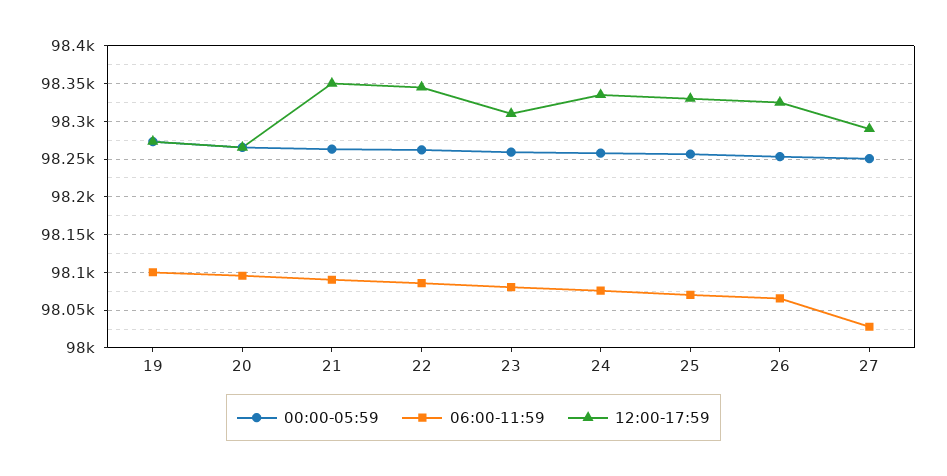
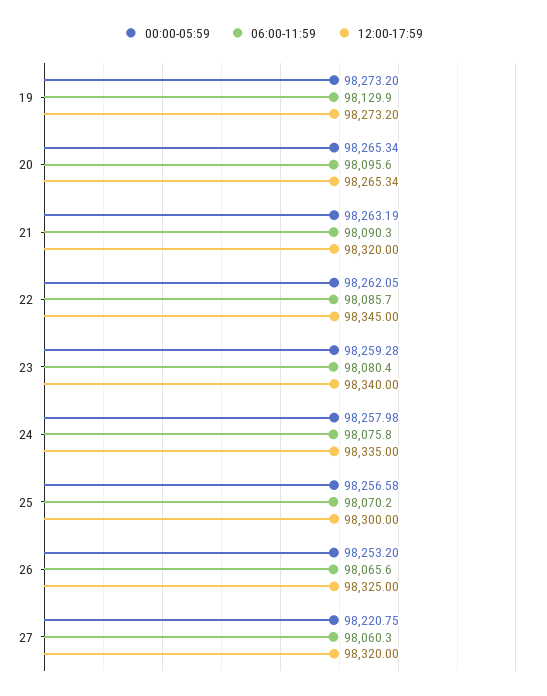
06:00-11:59, 19: 98100 -> 98129.9
12:00-17:59, 21: 98350 -> 98320
12:00-17:59, 23: 98310 -> 98340
12:00-17:59, 25: 98330 -> 98300
00:00-05:59, 27: 98250 -> 98220.75
06:00-11:59, 27: 98030 -> 98060.3
12:00-17:59, 27: 98290 -> 98320

